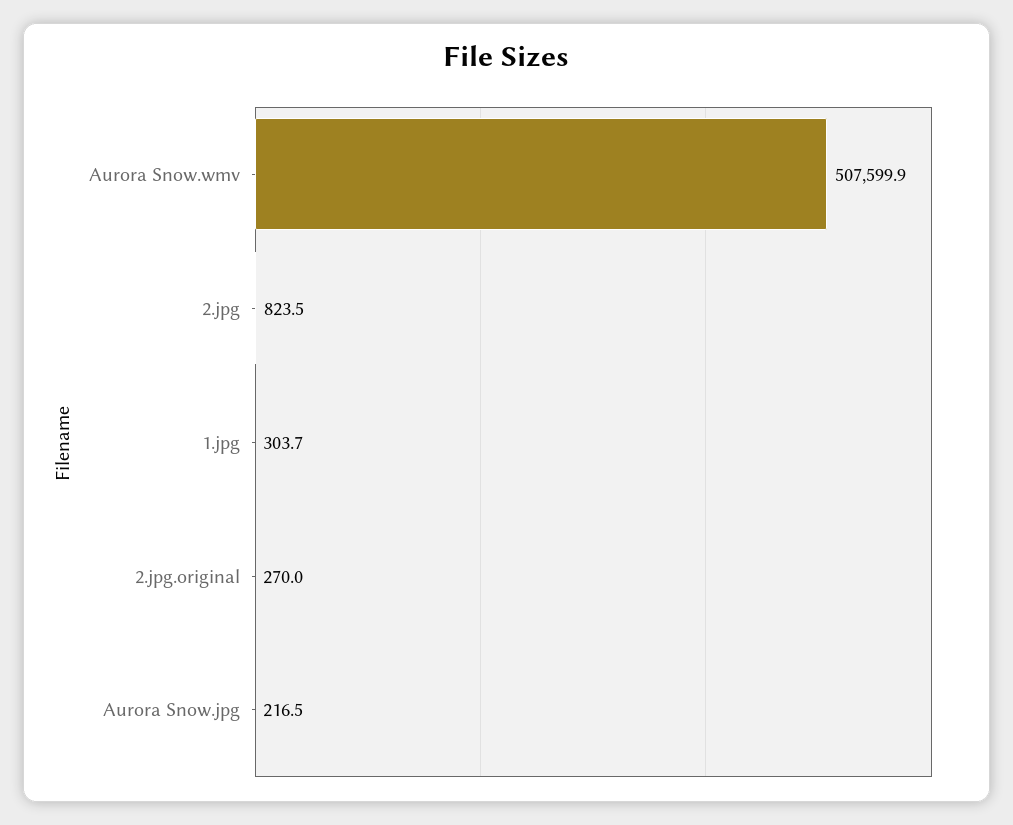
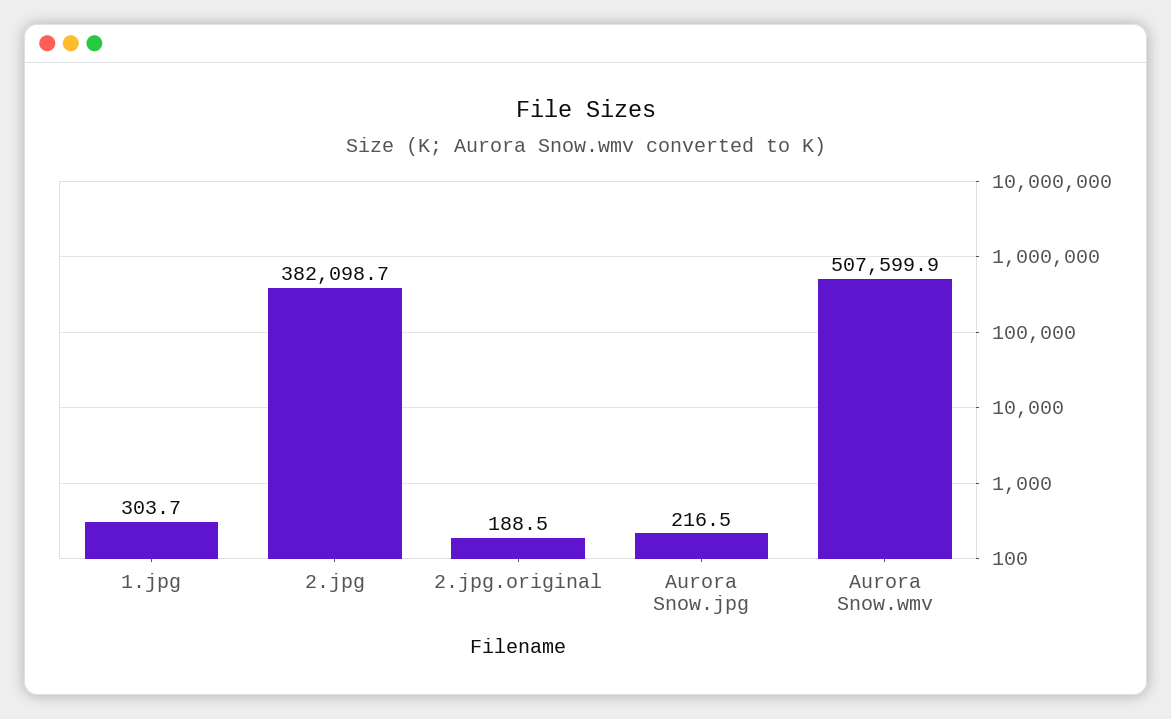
2.jpg: 823.5 -> 382098.7
2.jpg.original: 270 -> 188.5

